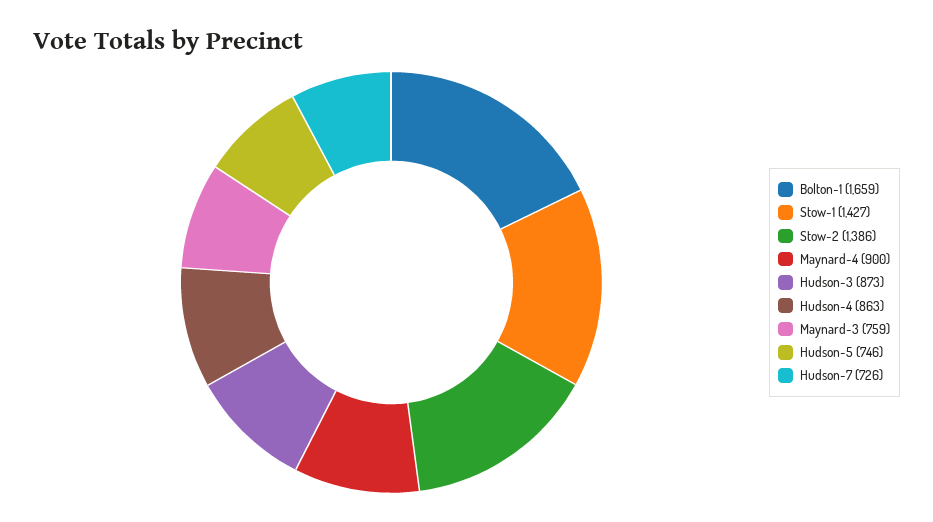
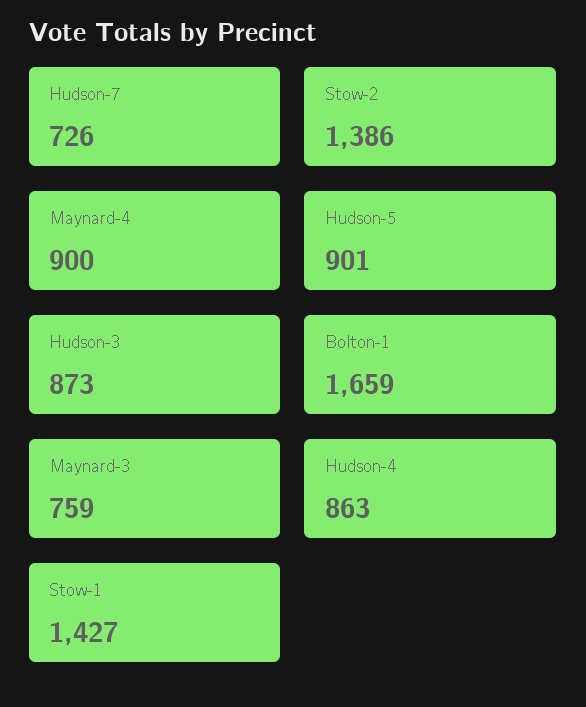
Hudson-5: 746 -> 901

